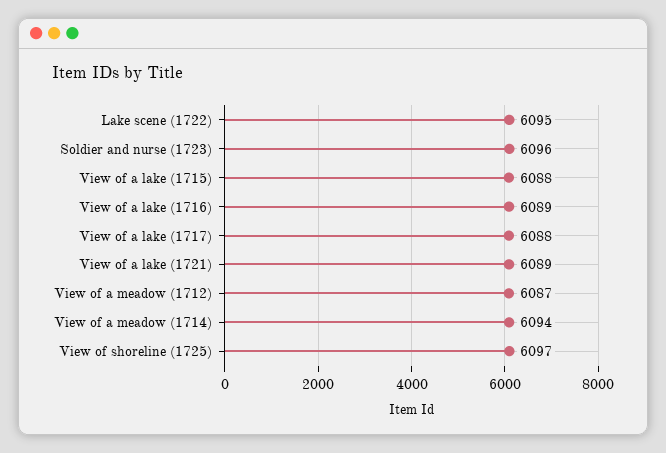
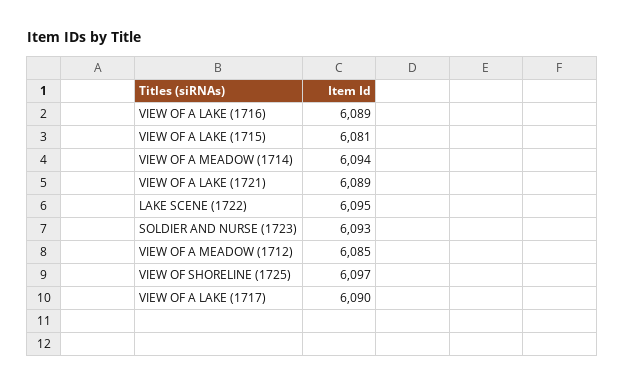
Soldier and nurse (1723): 6096 -> 6093
View of a lake (1715): 6088 -> 6081
View of a lake (1717): 6088 -> 6090
View of a meadow (1712): 6087 -> 6085

